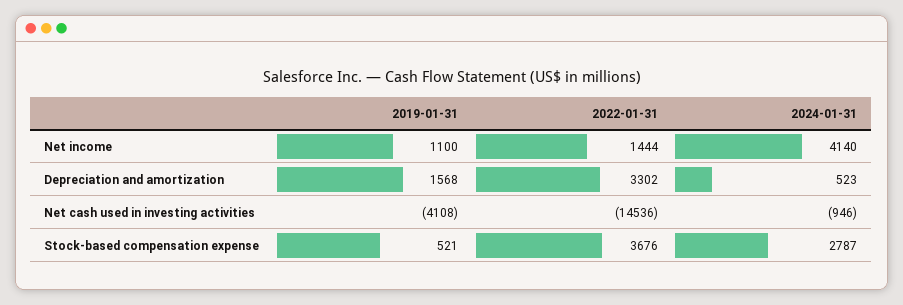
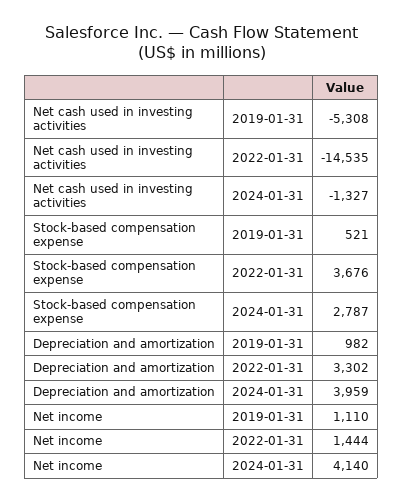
2019-01-31, Net income: 1100 -> 1110
2019-01-31, Depreciation and amortization: 1568 -> 982
2024-01-31, Depreciation and amortization: 523 -> 3959
2019-01-31, Net cash used in investing activities: -4108 -> -5308
2022-01-31, Net cash used in investing activities: -14536 -> -14535
2024-01-31, Net cash used in investing activities: -946 -> -1327

